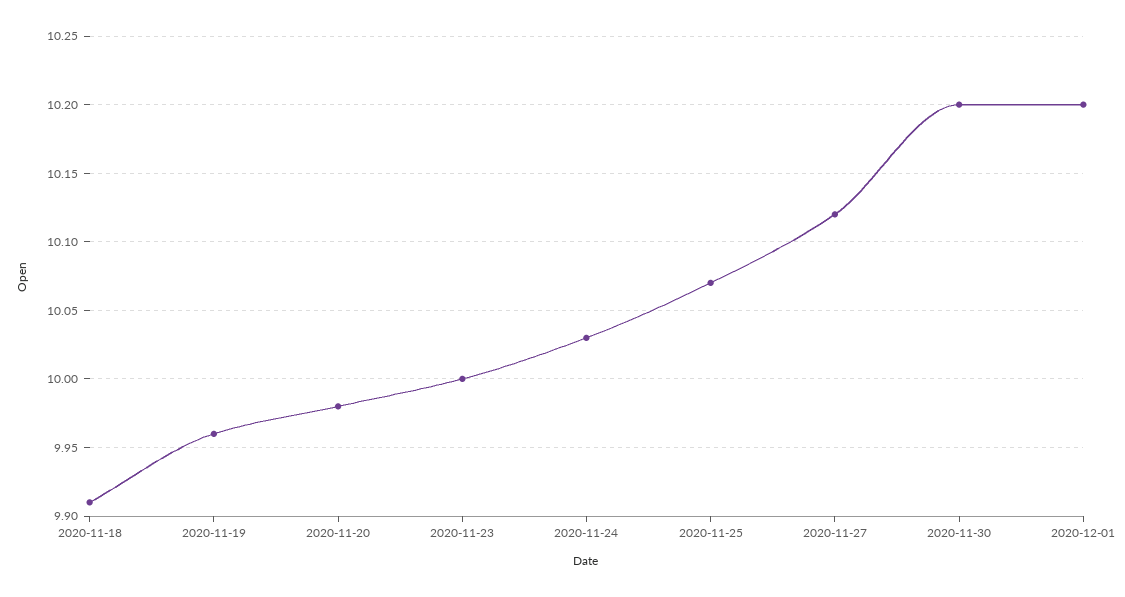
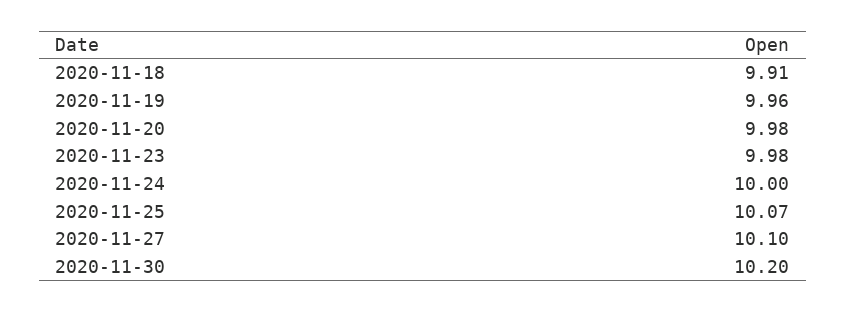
2020-11-23: 10 -> 9.98
2020-11-24: 10.03 -> 10
2020-11-27: 10.12 -> 10.1
2020-12-01: 10.2 -> none

